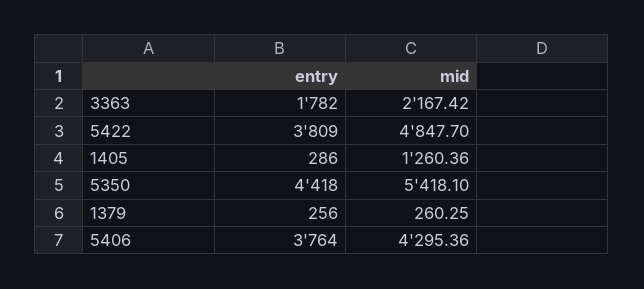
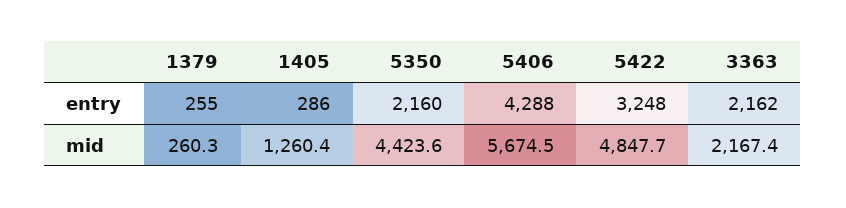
entry, 3363: 1782 -> 2162
entry, 5422: 3809 -> 3248
entry, 5350: 4418 -> 2160
mid, 5350: 5418.1 -> 4423.6
entry, 1379: 256 -> 255
entry, 5406: 3764 -> 4288
mid, 5406: 4295.36 -> 5674.5

